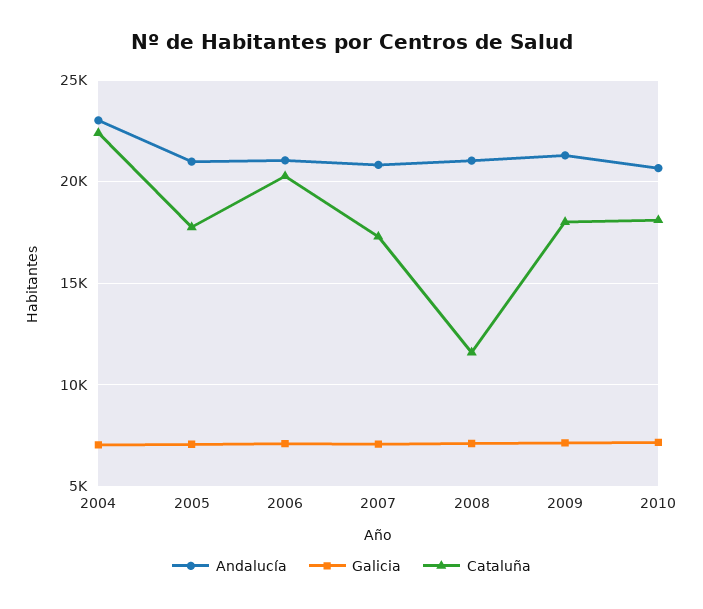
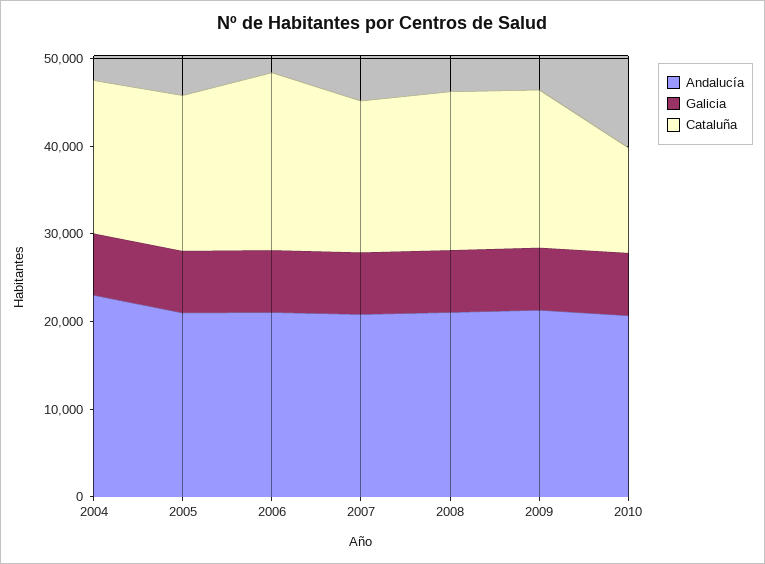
Cataluña, 2004: 22500 -> 18000
Cataluña, 2008: 11500 -> 18000
Cataluña, 2010: 18000 -> 12000

